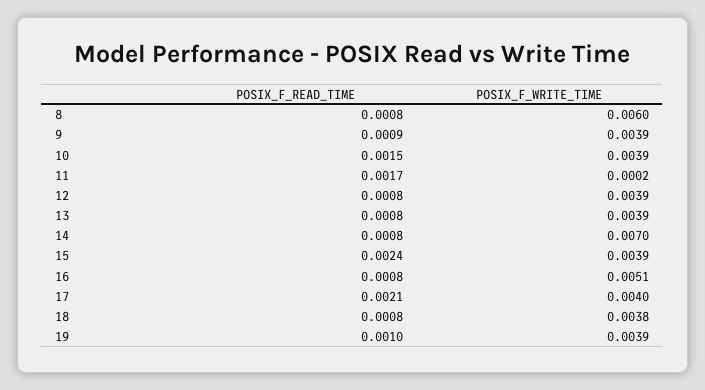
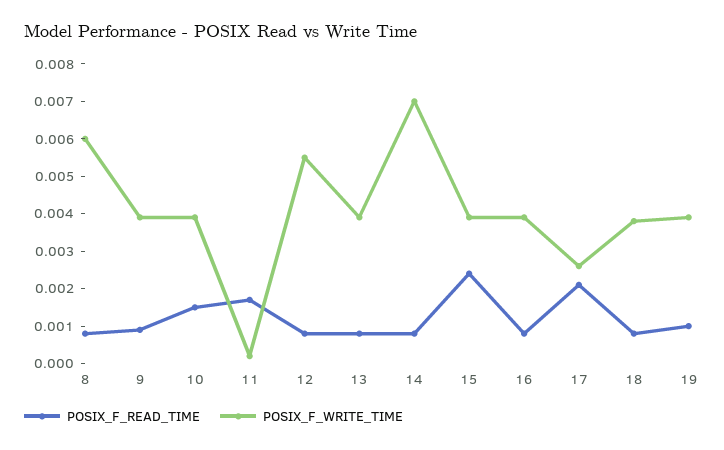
POSIX_F_WRITE_TIME, 12: 0.0039 -> 0.0055
POSIX_F_WRITE_TIME, 16: 0.0051 -> 0.004
POSIX_F_WRITE_TIME, 17: 0.004 -> 0.0025

